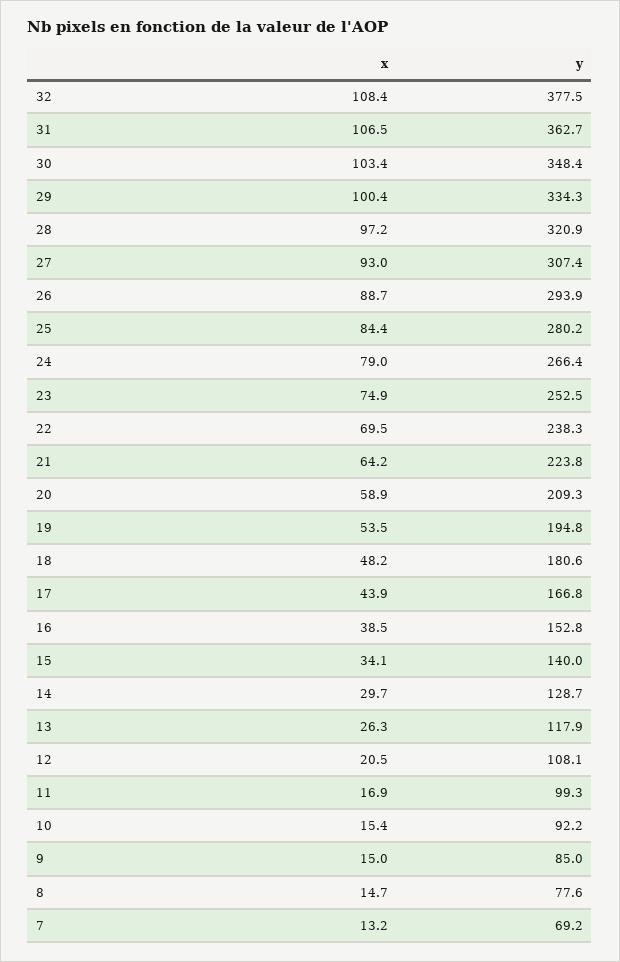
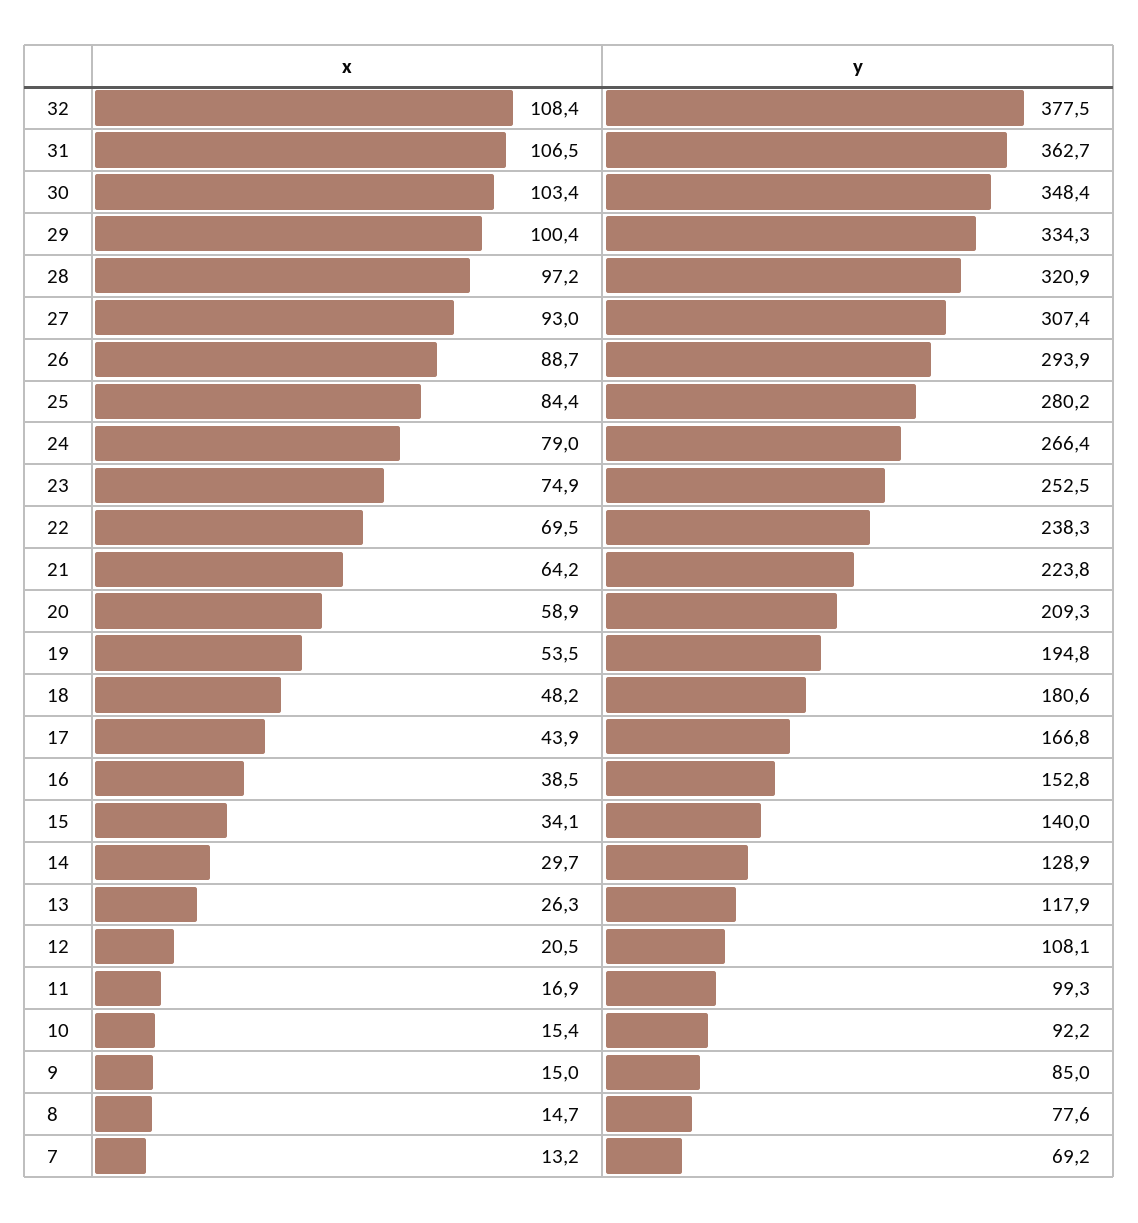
y, 14: 128.7 -> 128.9

